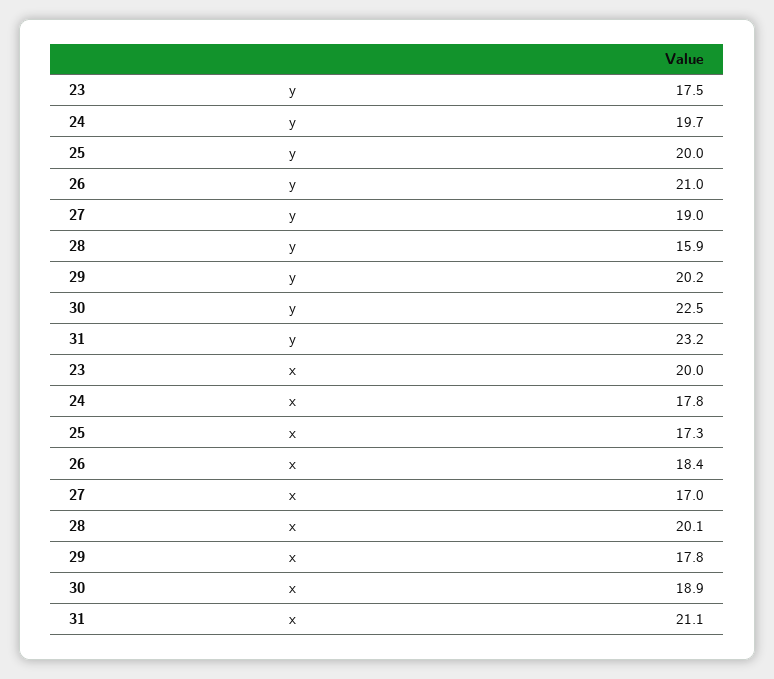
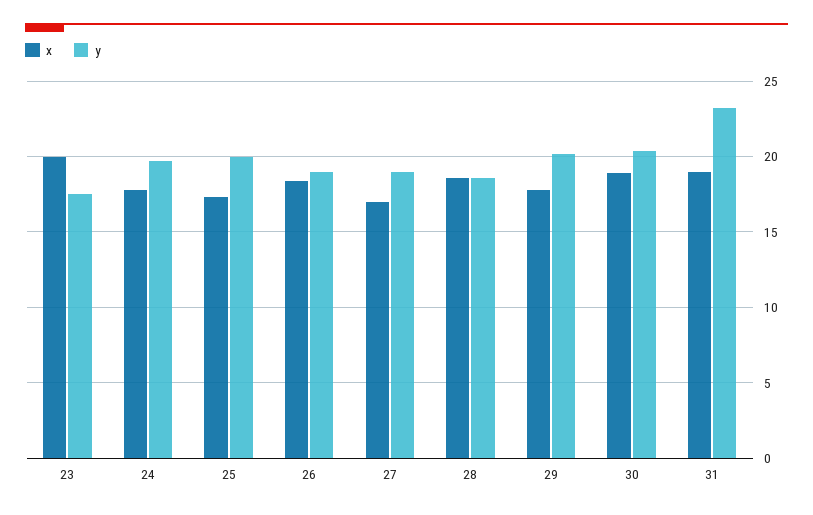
y, 26: 21 -> 19
y, 28: 15.9 -> 18.5
y, 30: 22.5 -> 20.5
x, 28: 20.1 -> 18.5
x, 31: 21.1 -> 19

